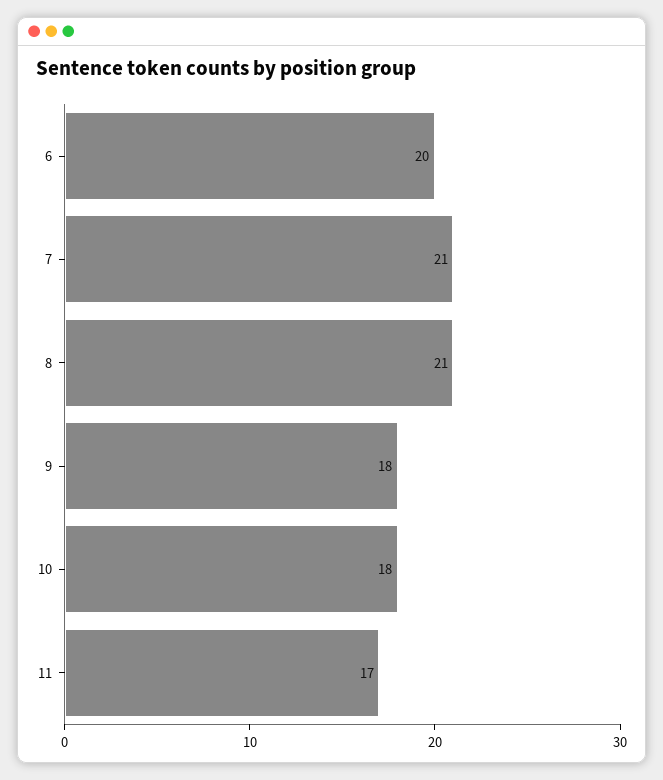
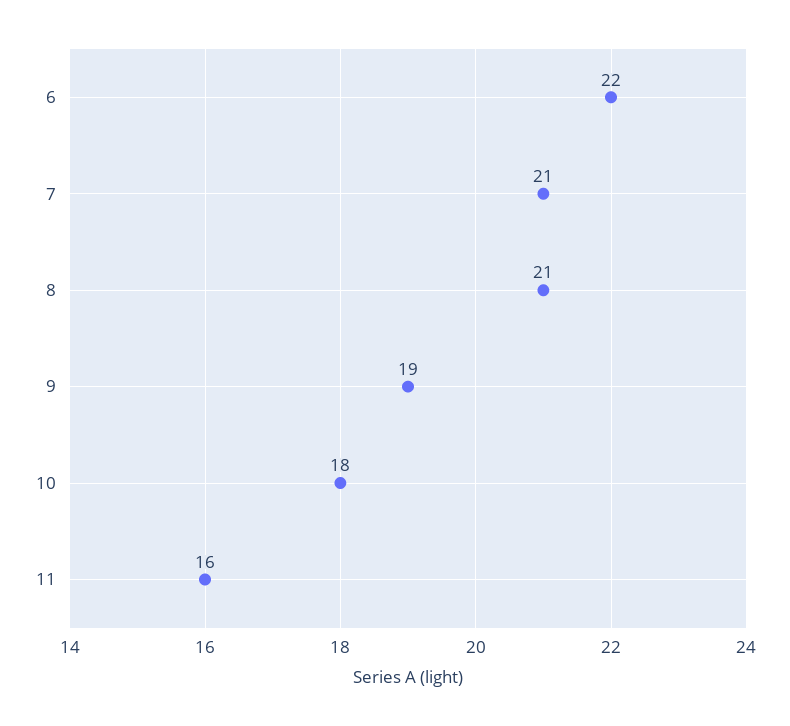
6: 20 -> 22
9: 18 -> 19
11: 17 -> 16

